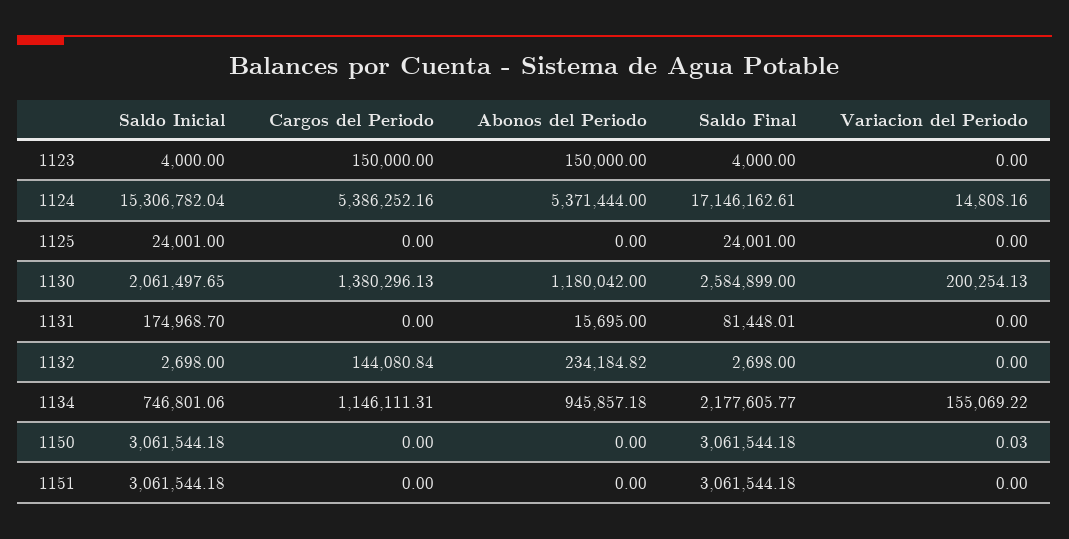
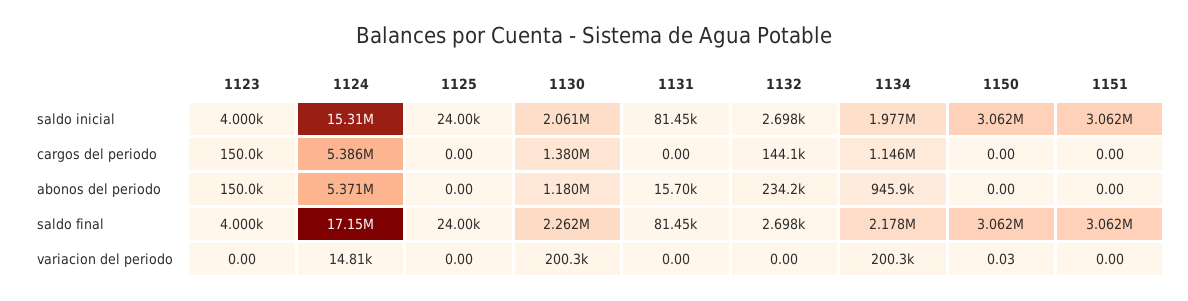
Saldo Final, 1130: 2584899 -> 2262000
Saldo Inicial, 1131: 174968.7 -> 81450
Saldo Inicial, 1134: 746801.06 -> 1977000
Variacion del Periodo, 1134: 155069.22 -> 200300

